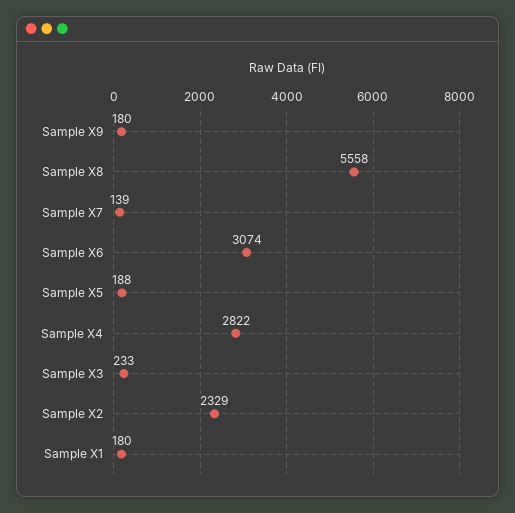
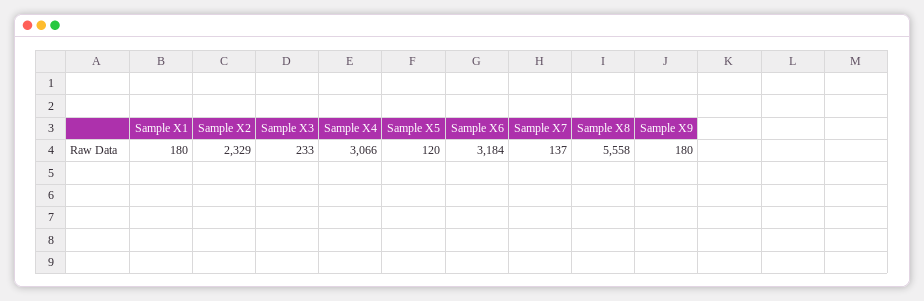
Sample X7: 139 -> 137
Sample X6: 3074 -> 3184
Sample X5: 188 -> 120
Sample X4: 2822 -> 3066

